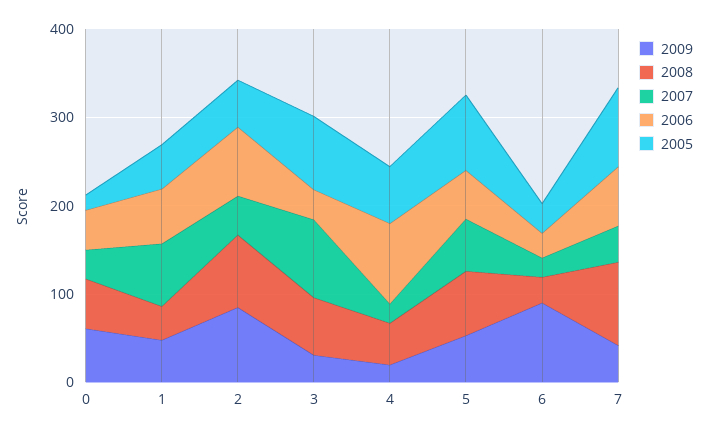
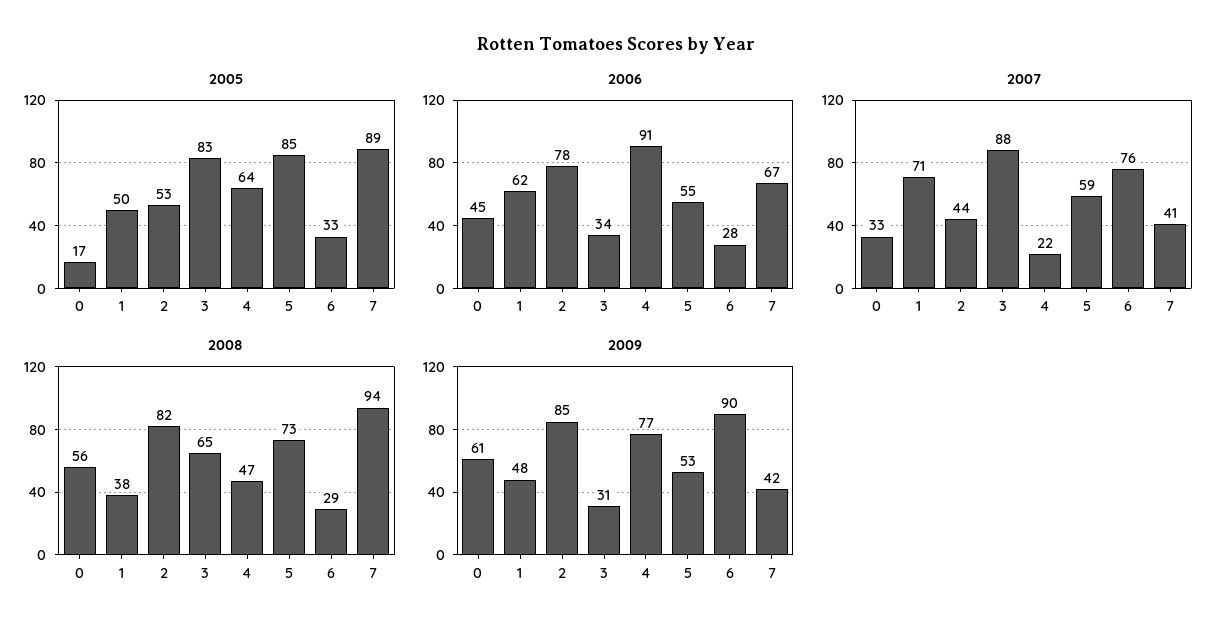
2009, 4: 20 -> 77
2007, 6: 20 -> 76

